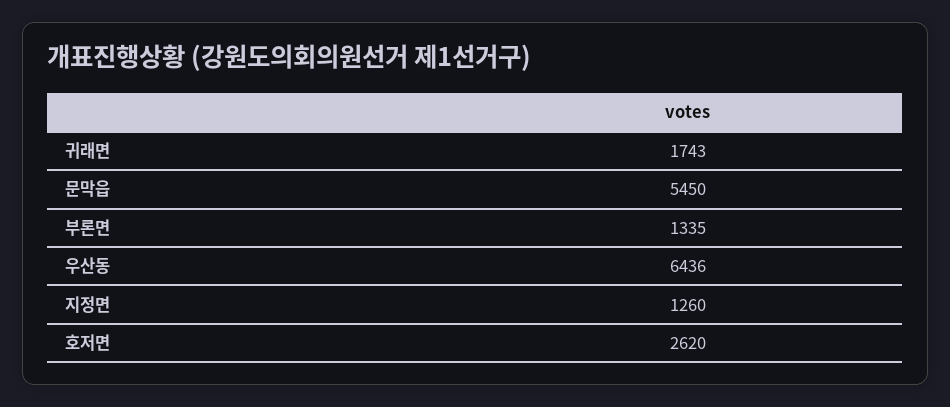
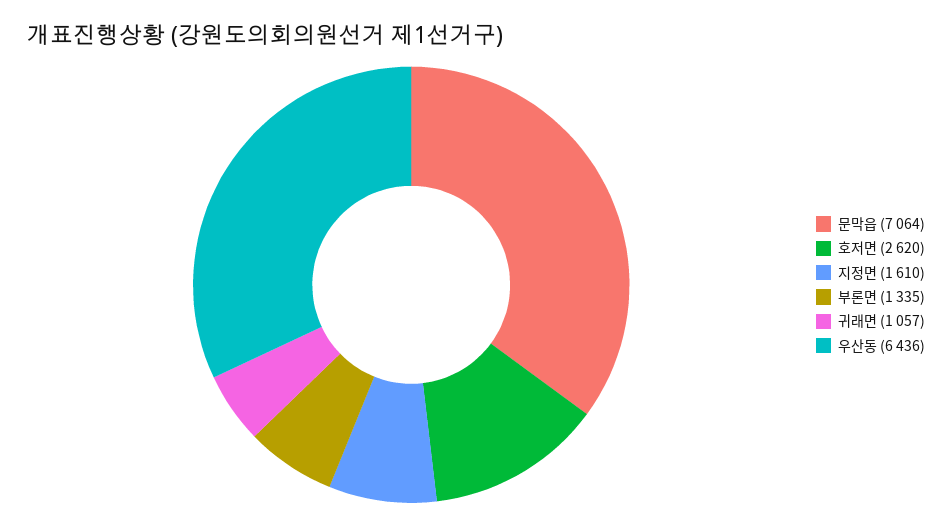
귀래면: 1743 -> 1057
문막읍: 5450 -> 7064
지정면: 1260 -> 1610

